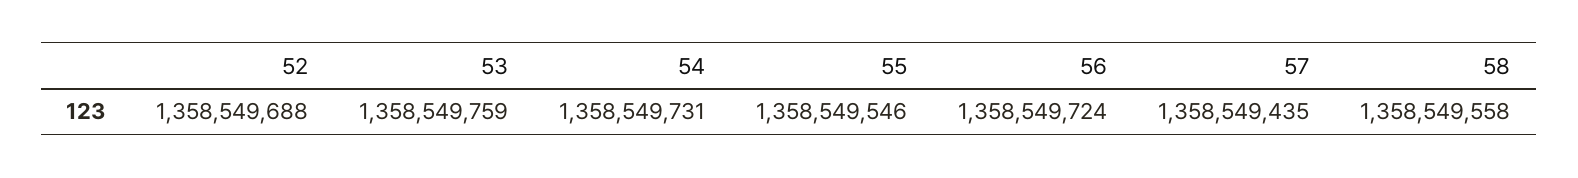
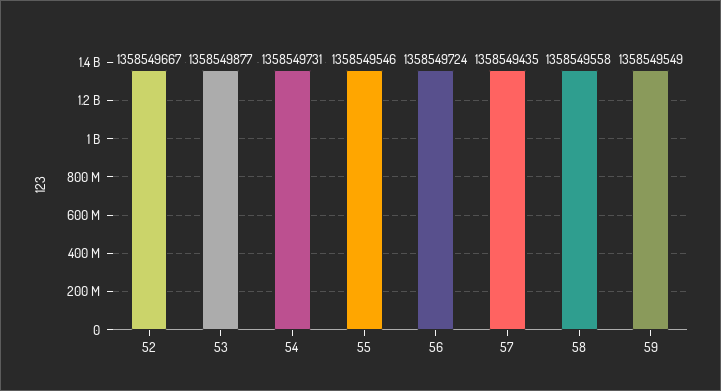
52: 1358549688 -> 1358549667
53: 1358549759 -> 1358549877
59: none -> 1358549549

